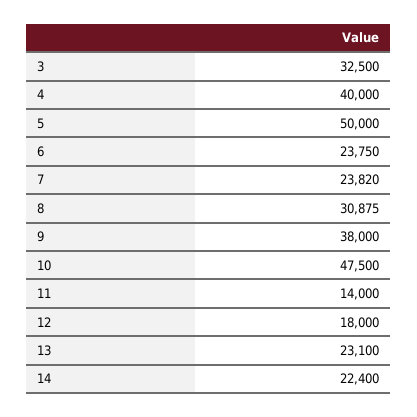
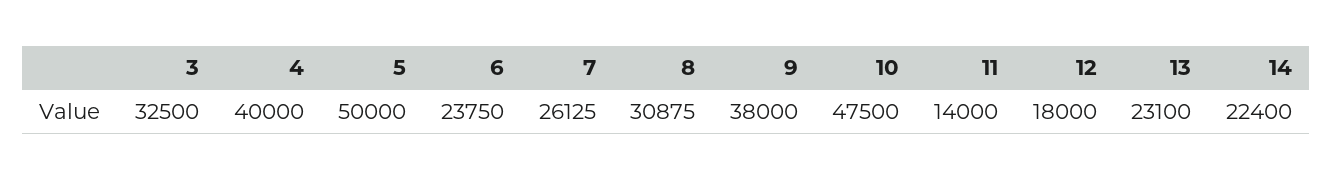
7: 23820 -> 26125

